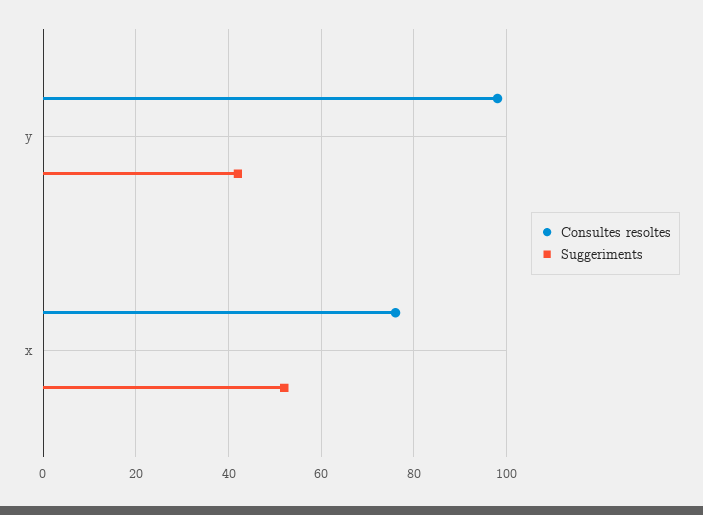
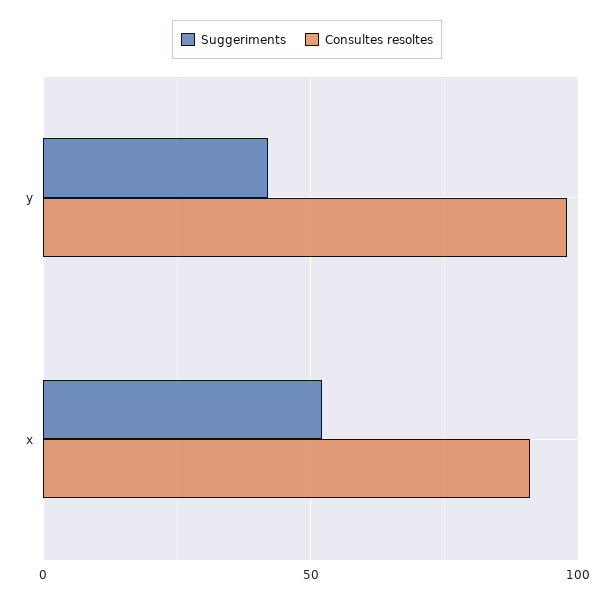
Consultes resoltes, x: 75 -> 90

